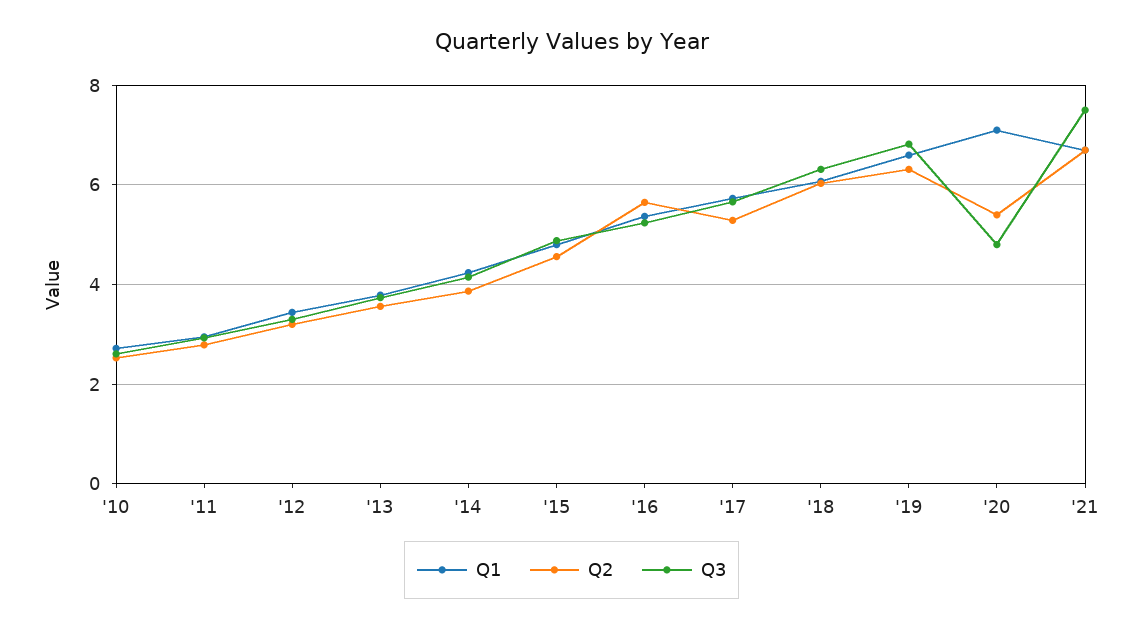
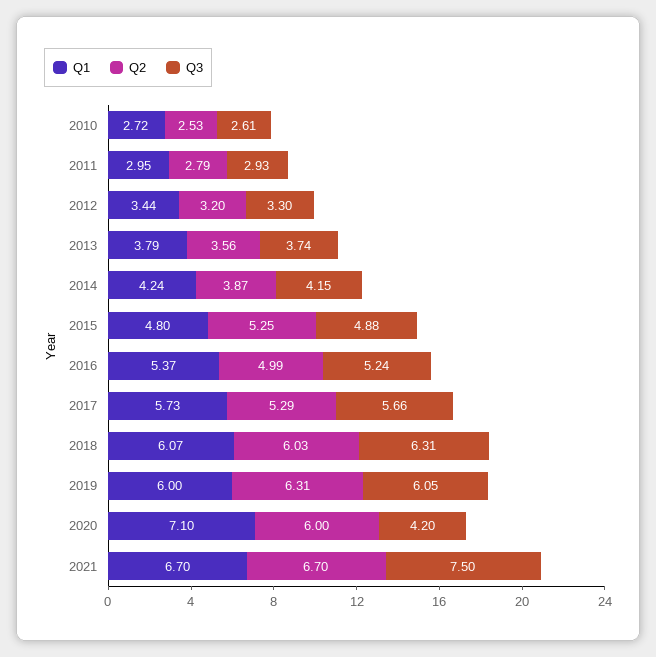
Q2, '15: 4.6 -> 5.25
Q2, '16: 5.6 -> 4.99
Q1, '19: 6.6 -> 6
Q3, '19: 6.8 -> 6.05
Q2, '20: 5.4 -> 6
Q3, '20: 4.8 -> 4.2

